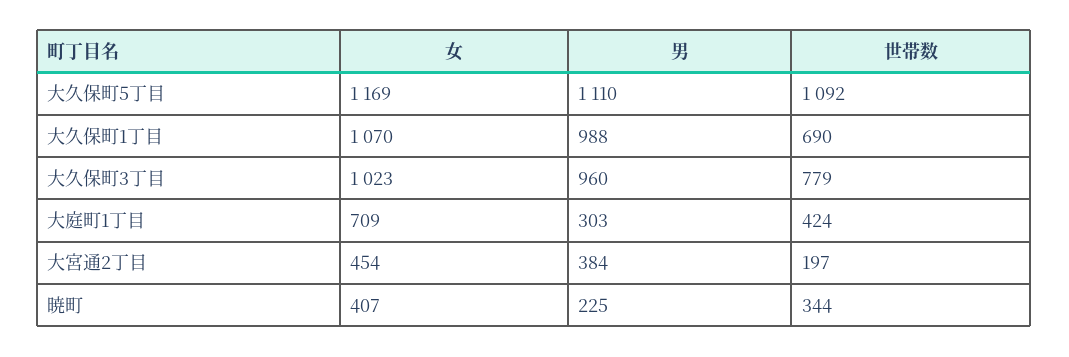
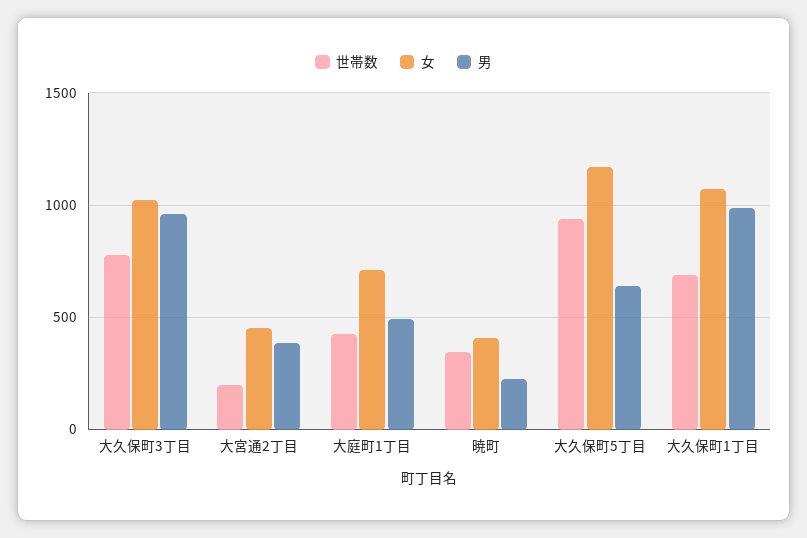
男, 大久保町5丁目: 1110 -> 650
世帯数, 大久保町5丁目: 1092 -> 950
男, 大庭町1丁目: 303 -> 500

